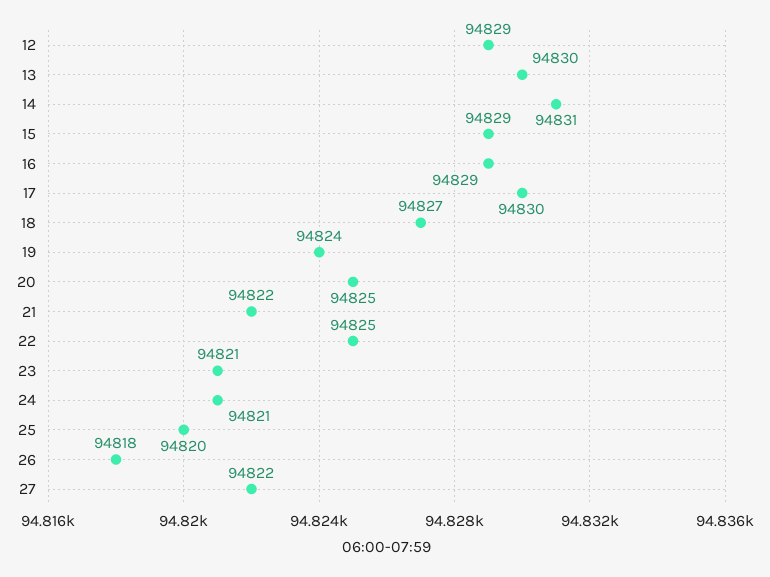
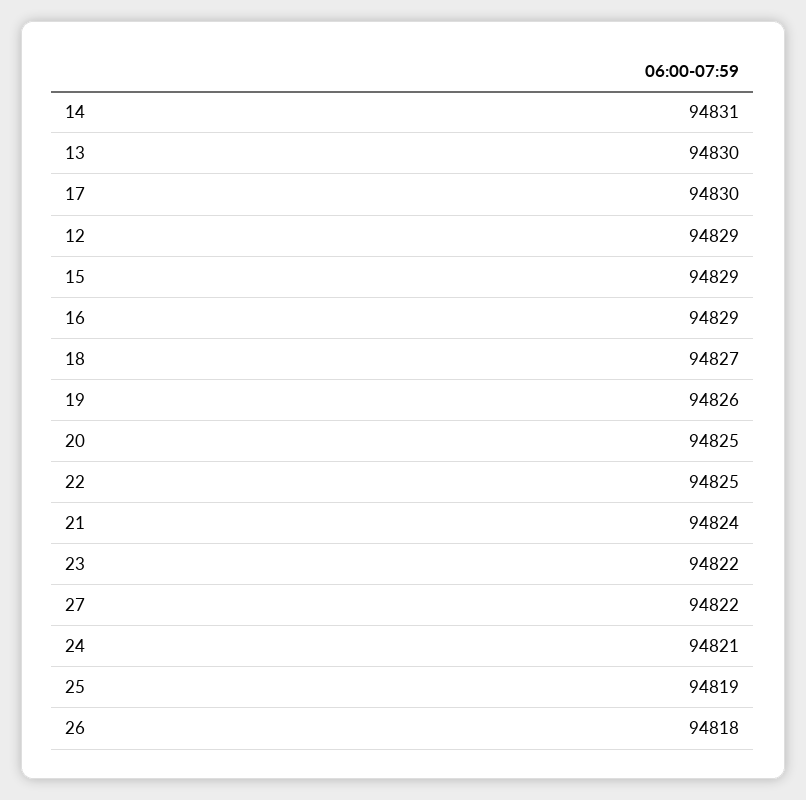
19: 94824 -> 94826
21: 94822 -> 94824
23: 94821 -> 94822
25: 94820 -> 94819

